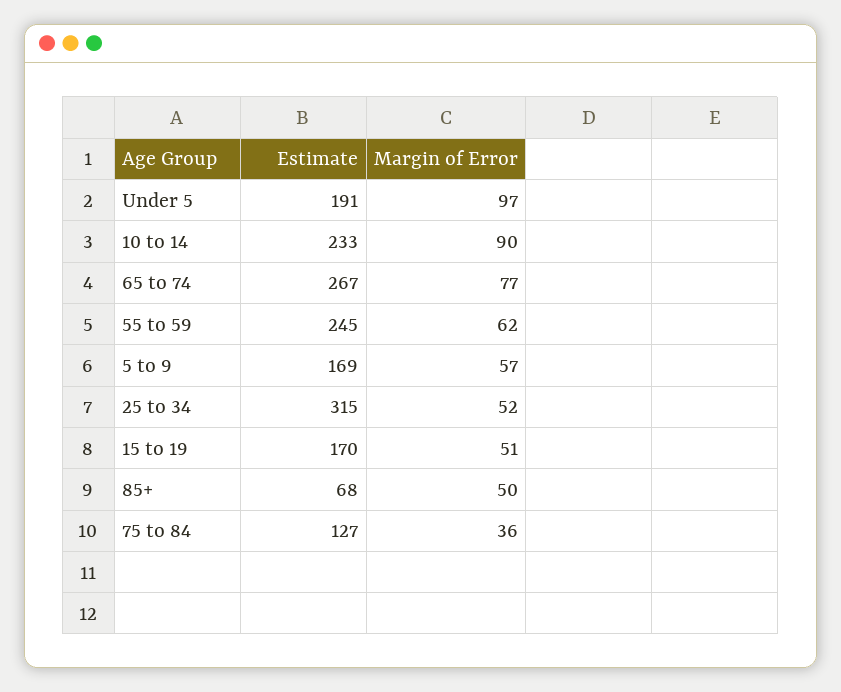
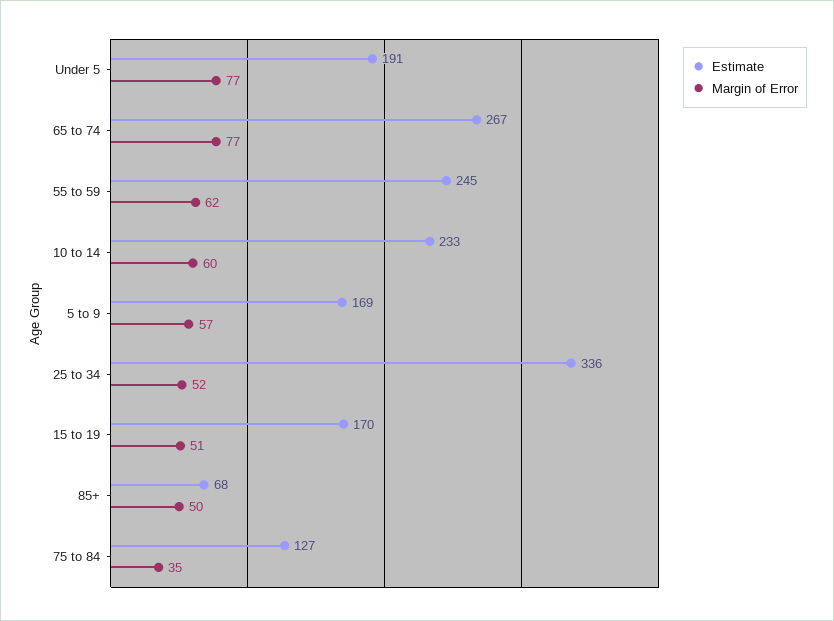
Margin of Error, Under 5: 97 -> 77
Margin of Error, 10 to 14: 90 -> 60
Estimate, 25 to 34: 315 -> 336
Margin of Error, 75 to 84: 36 -> 35

